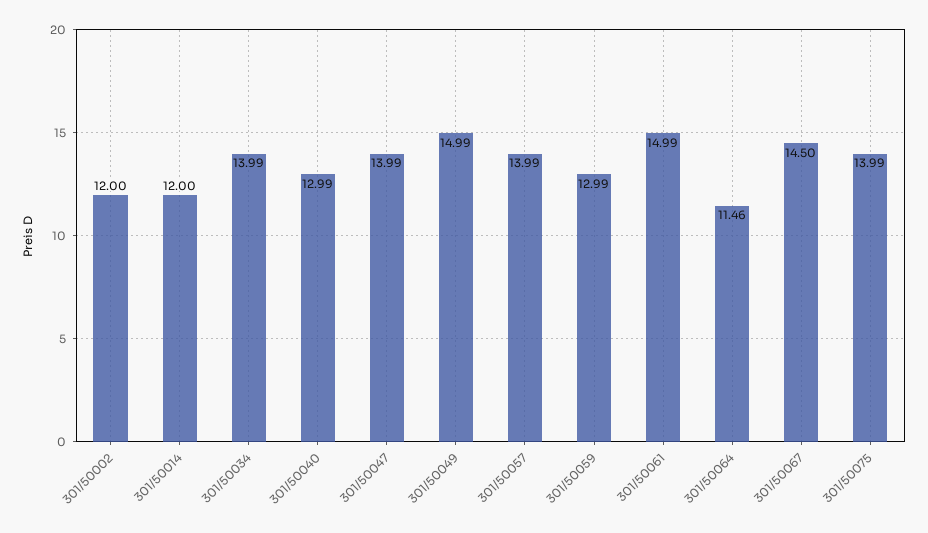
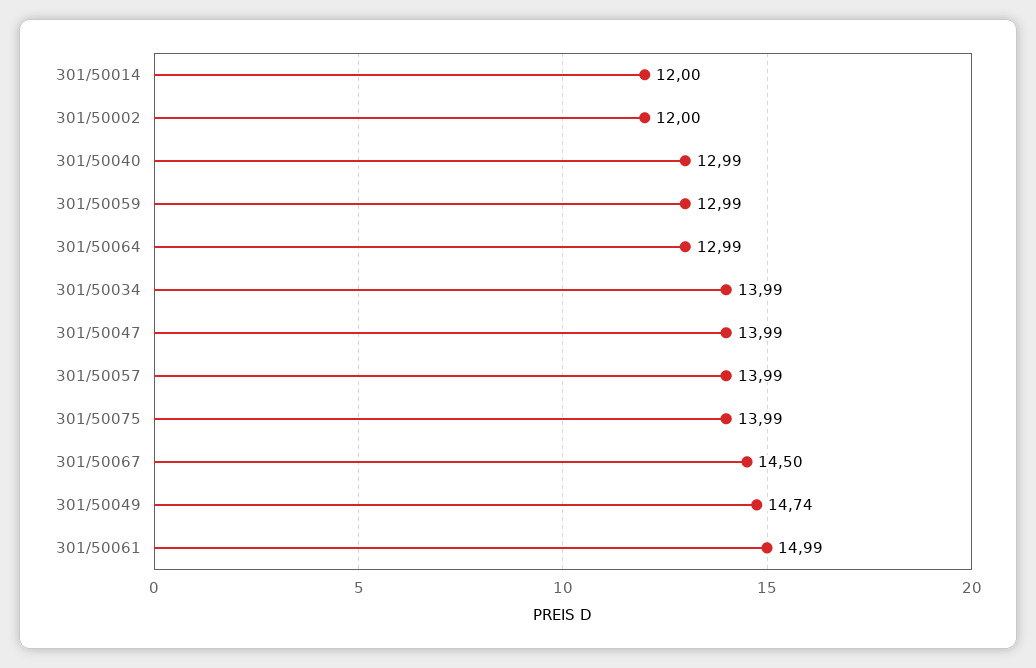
301/50049: 14.99 -> 14.74
301/50064: 11.46 -> 12.99

